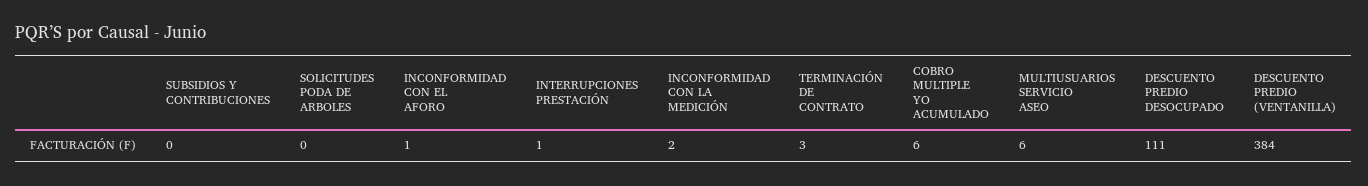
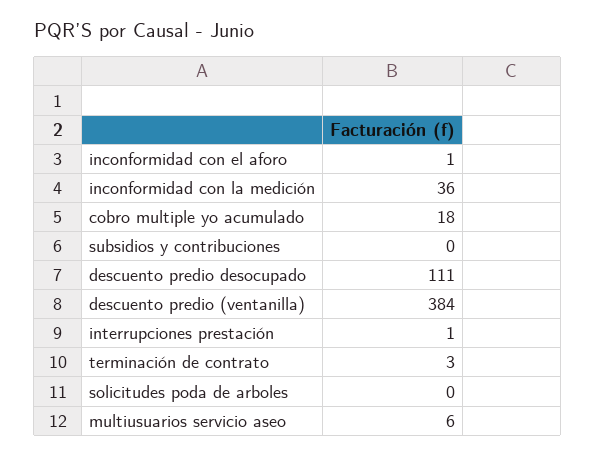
INCONFORMIDAD CON LA MEDICIÓN: 2 -> 36
COBRO MULTIPLE YO ACUMULADO: 6 -> 18

